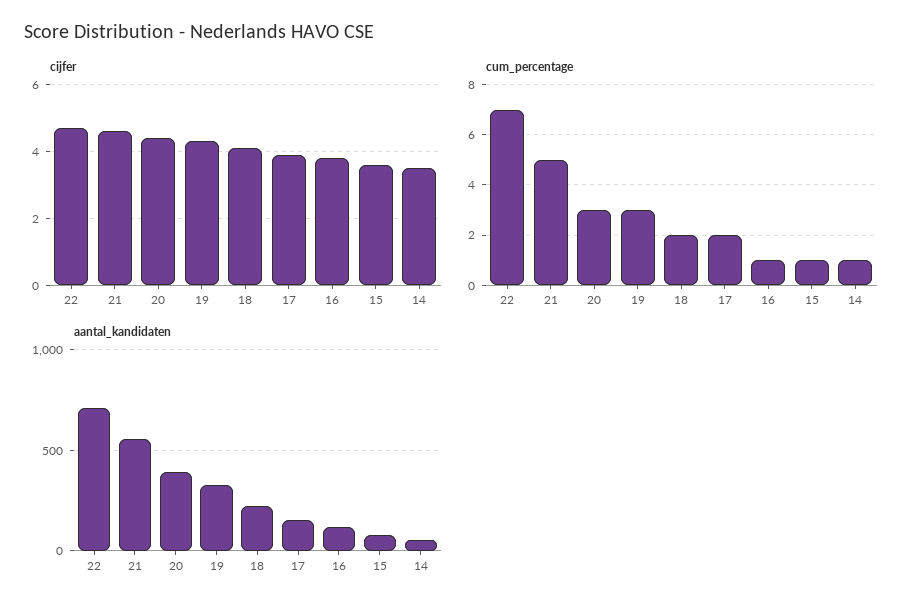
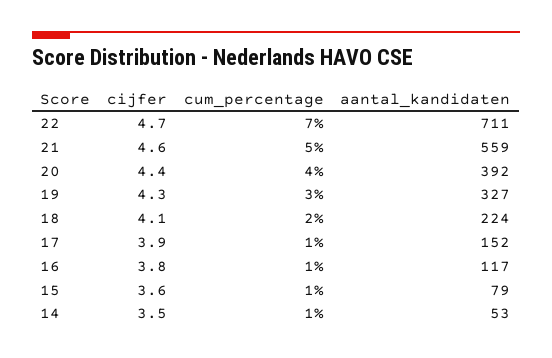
cum_percentage, 20: 3 -> 4
cum_percentage, 17: 2 -> 1

